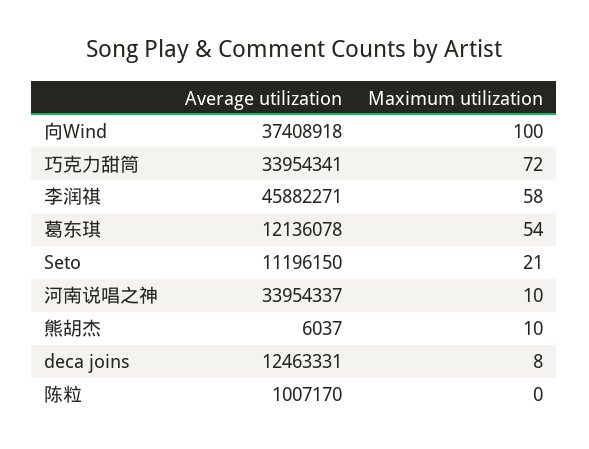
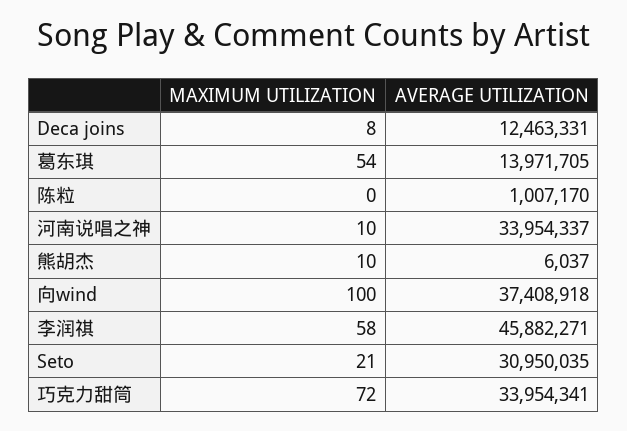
Average utilization, 葛东琪: 12136078 -> 13971705
Average utilization, Seto: 11196150 -> 30950035

